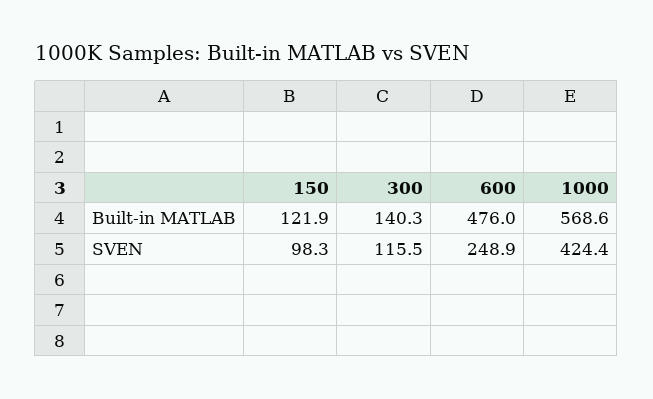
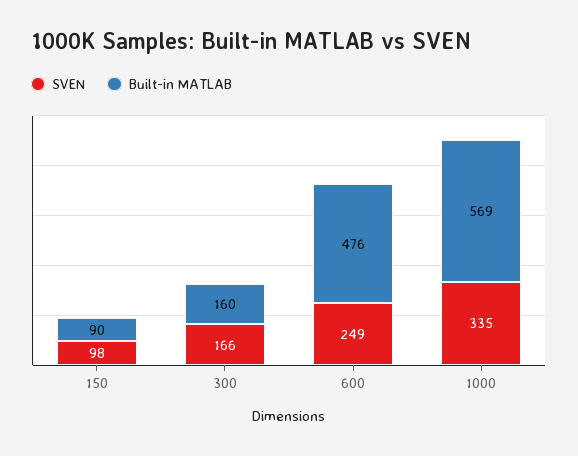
Built-in MATLAB, 150: 121.9 -> 90
Built-in MATLAB, 300: 140.3 -> 160
SVEN, 300: 115.5 -> 166
SVEN, 1000: 424.4 -> 335

